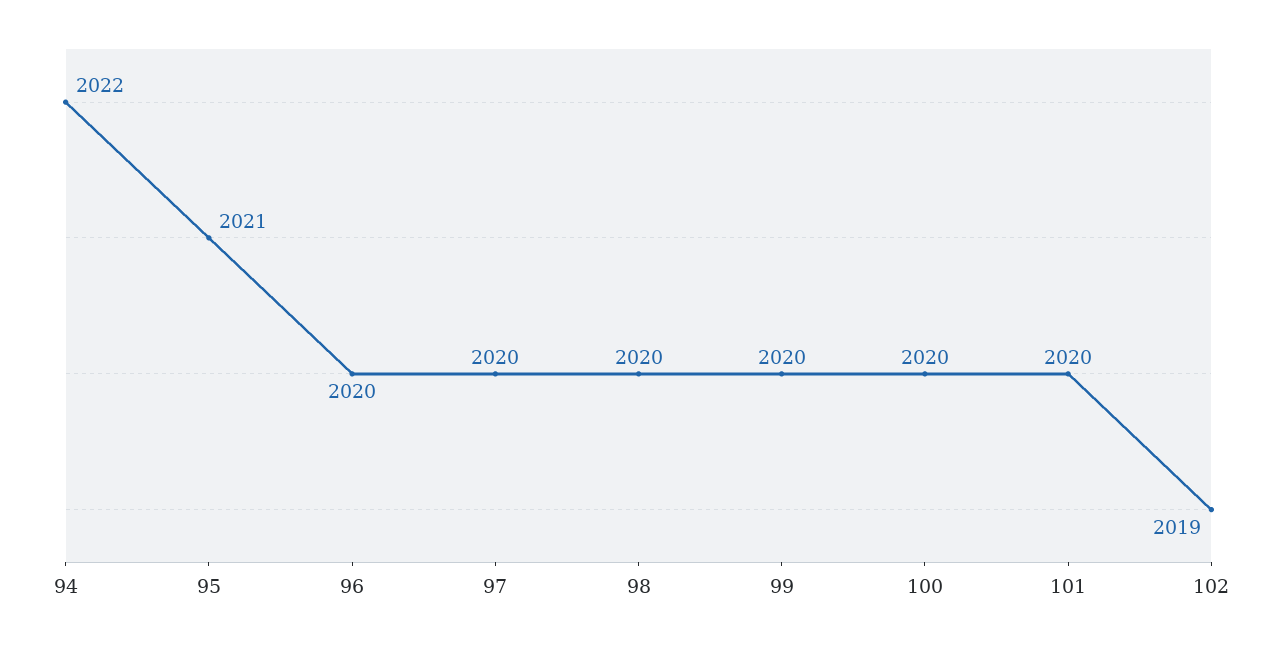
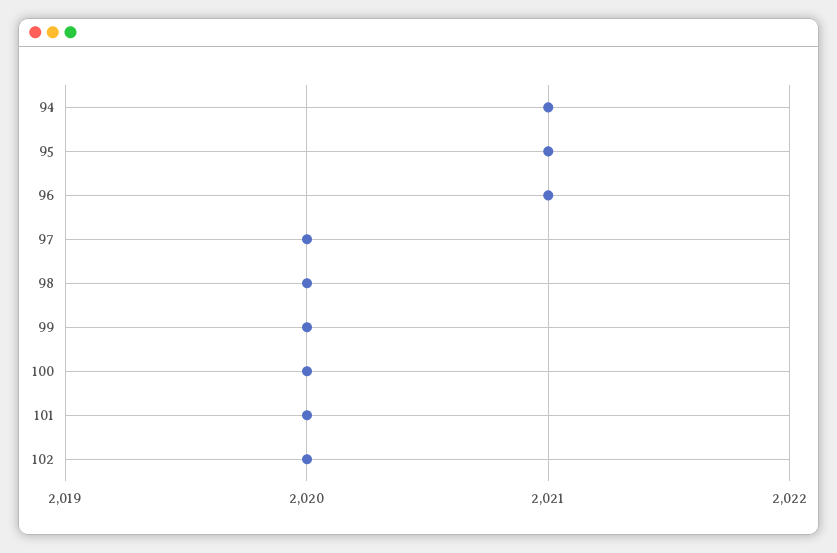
94: 2022 -> 2021
96: 2020 -> 2021
102: 2019 -> 2020

